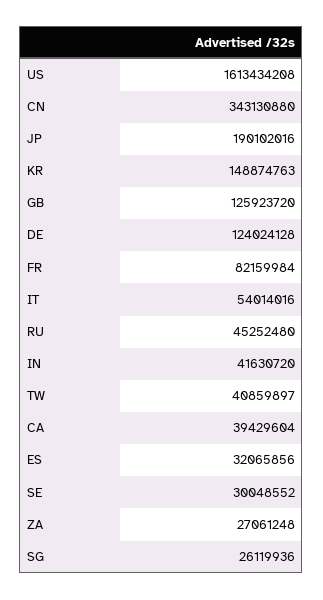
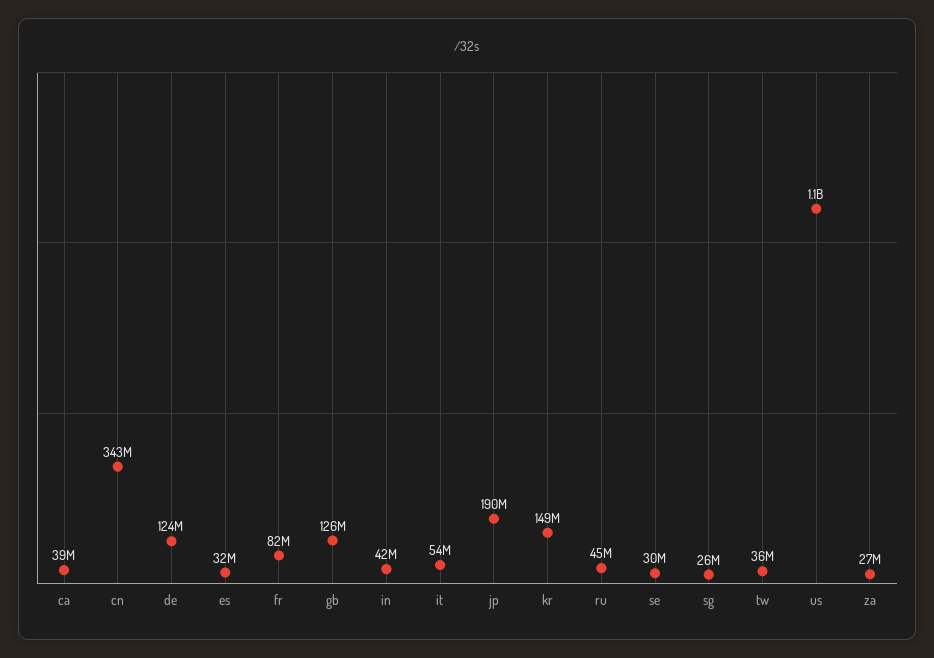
US: 1613434208 -> 1100000000
TW: 40859897 -> 36000000

